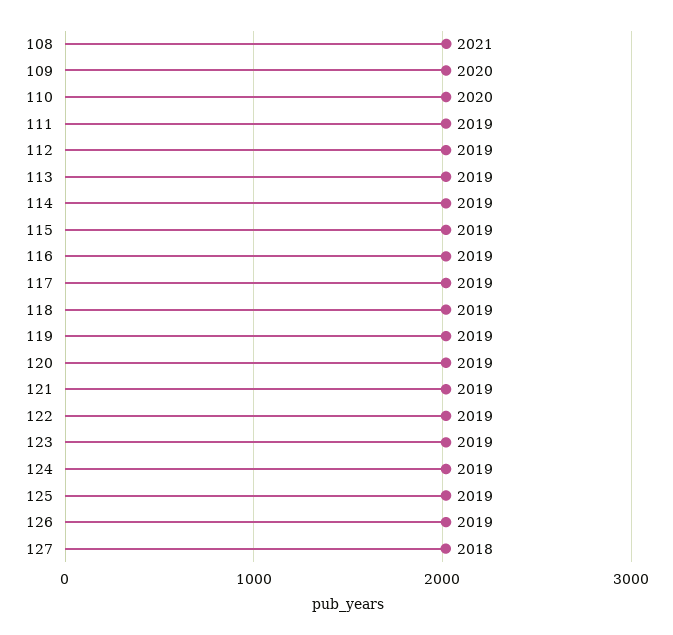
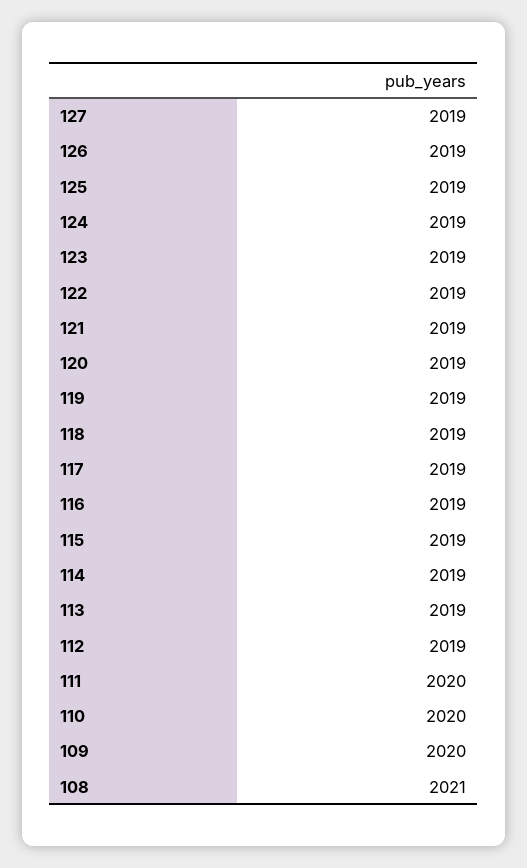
111: 2019 -> 2020
127: 2018 -> 2019

